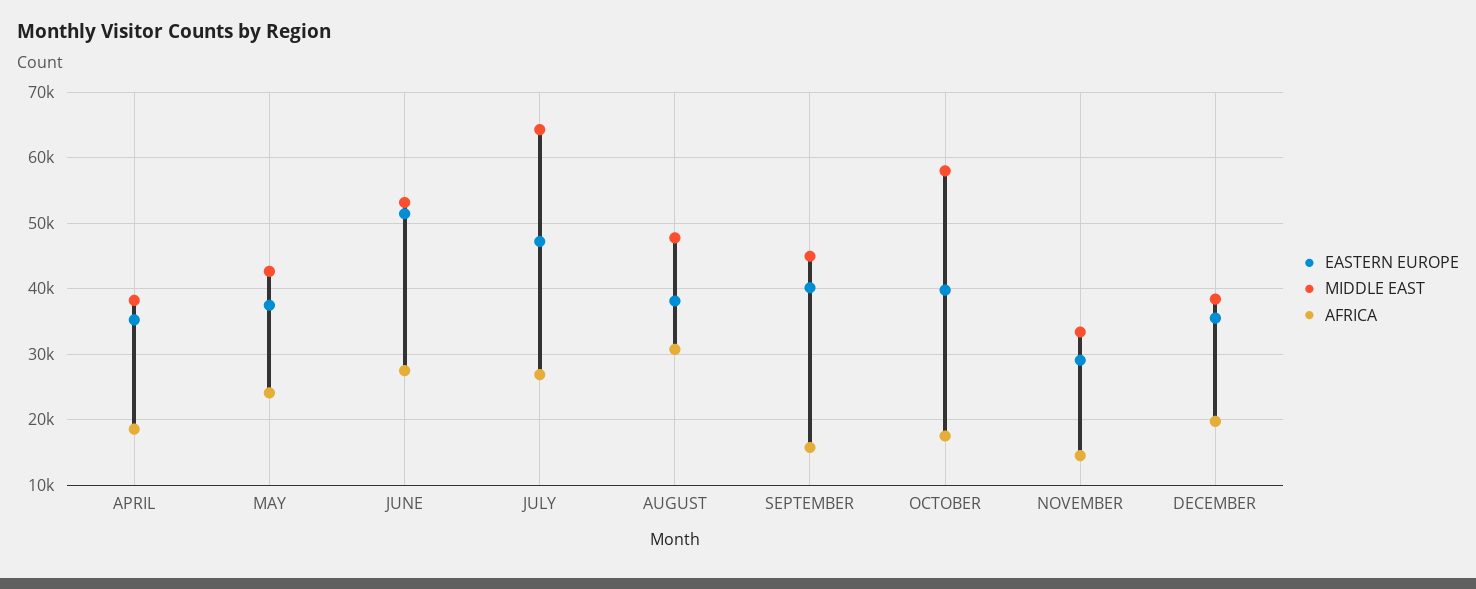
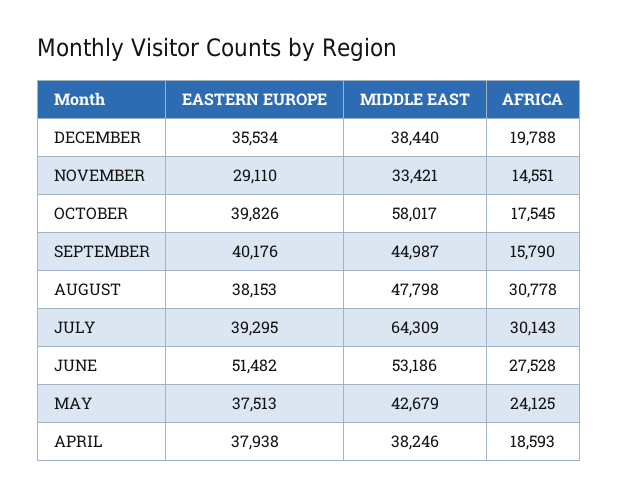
EASTERN EUROPE, APRIL: 35000 -> 37938
EASTERN EUROPE, JULY: 47000 -> 39295
AFRICA, JULY: 27000 -> 30143

